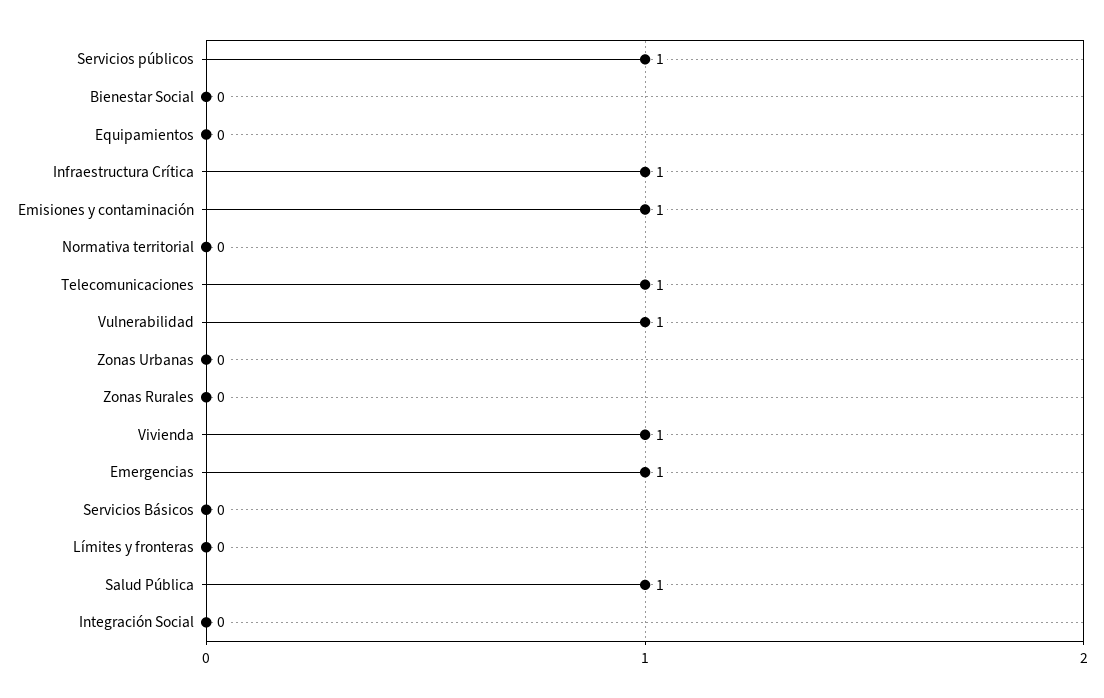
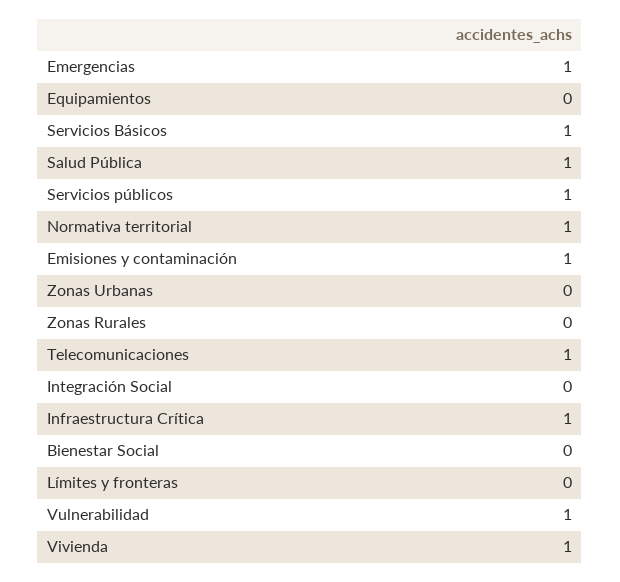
Normativa territorial: 0 -> 1
Servicios Básicos: 0 -> 1

